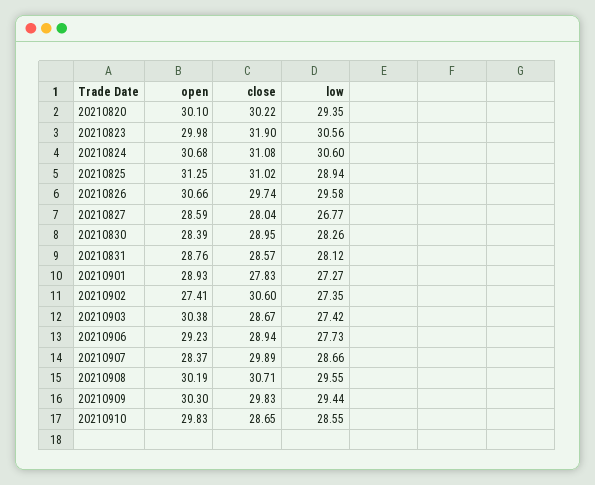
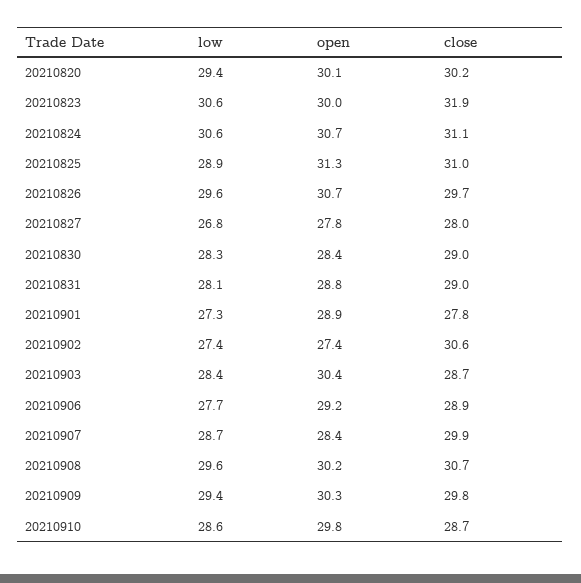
open, 20210827: 28.59 -> 27.8
close, 20210831: 28.57 -> 29
low, 20210903: 27.42 -> 28.4

